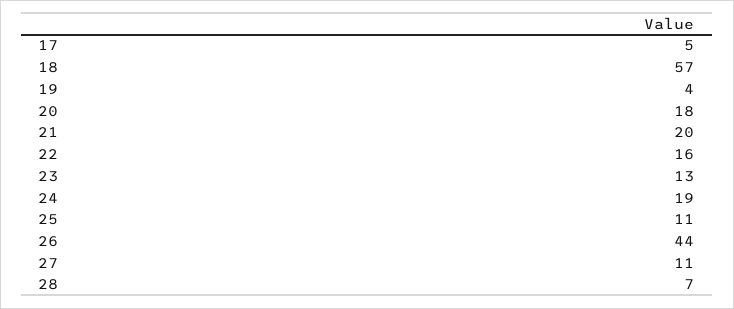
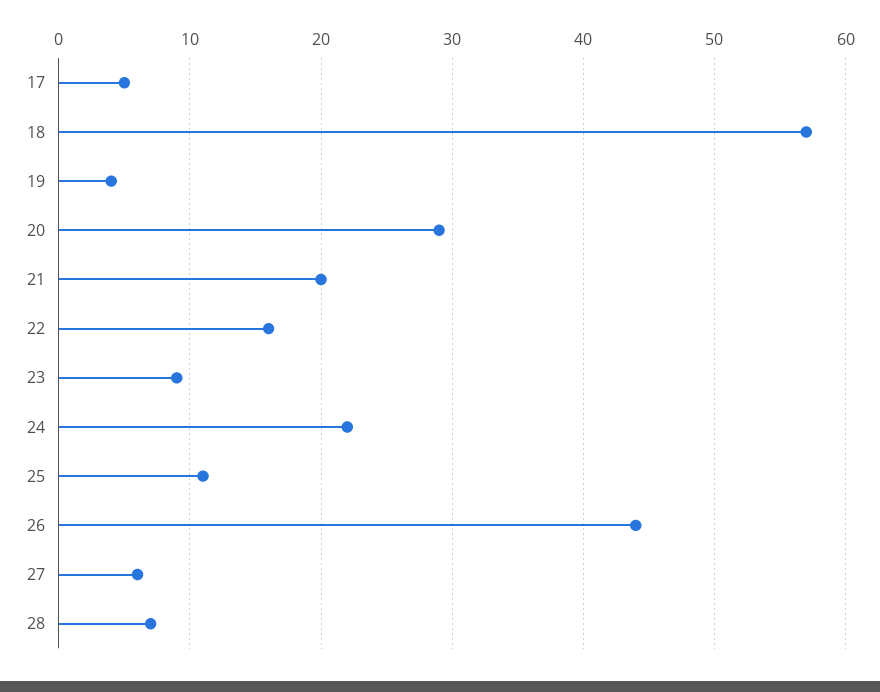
20: 18 -> 29
23: 13 -> 9
24: 19 -> 22
27: 11 -> 6

